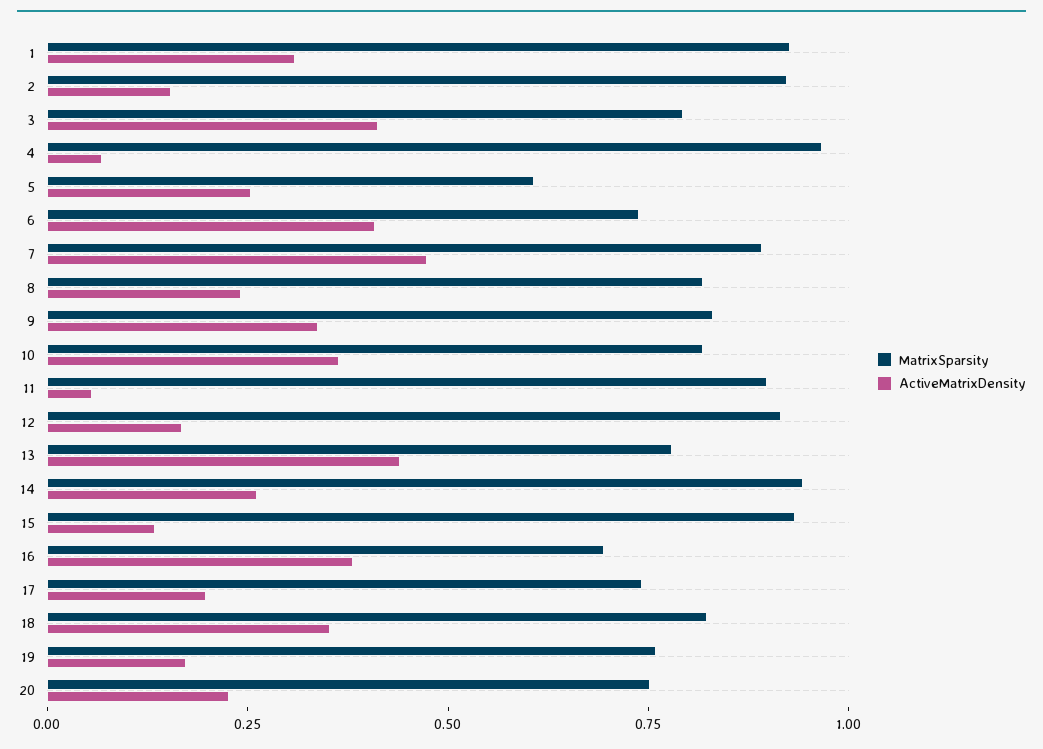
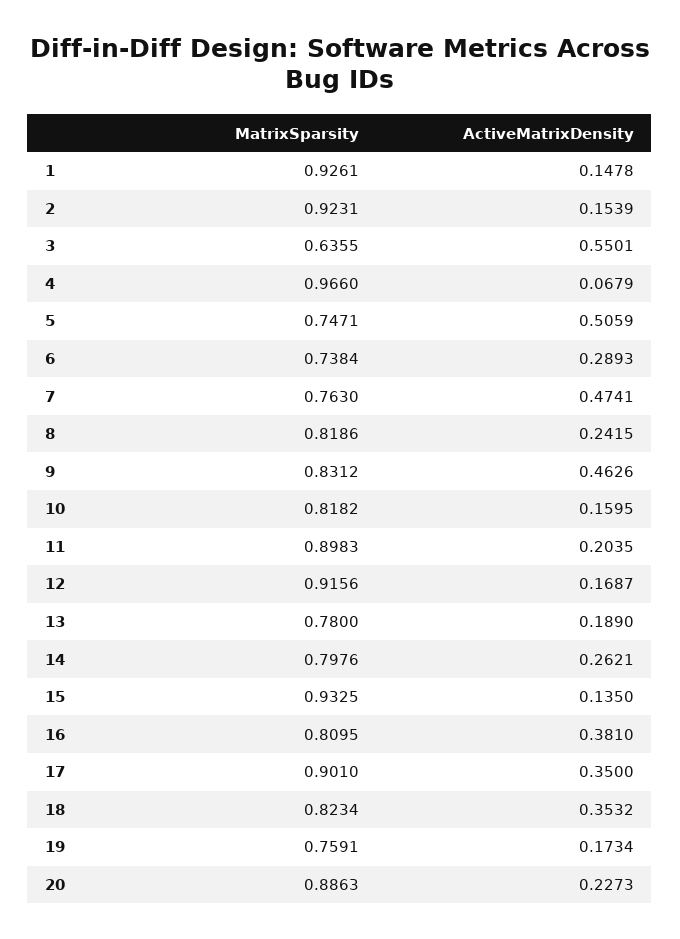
ActiveMatrixDensity, 1: 0.3 -> 0.1478
MatrixSparsity, 3: 0.8 -> 0.6355
ActiveMatrixDensity, 3: 0.4 -> 0.5501
MatrixSparsity, 5: 0.6 -> 0.7471
ActiveMatrixDensity, 5: 0.25 -> 0.5059
ActiveMatrixDensity, 6: 0.4 -> 0.2893
MatrixSparsity, 7: 0.9 -> 0.763
ActiveMatrixDensity, 9: 0.35 -> 0.4626
ActiveMatrixDensity, 10: 0.35 -> 0.1595
ActiveMatrixDensity, 11: 0.05 -> 0.2035
ActiveMatrixDensity, 13: 0.45 -> 0.189
MatrixSparsity, 14: 0.95 -> 0.7976
MatrixSparsity, 16: 0.7 -> 0.8095
MatrixSparsity, 17: 0.75 -> 0.901
ActiveMatrixDensity, 17: 0.2 -> 0.35
MatrixSparsity, 20: 0.75 -> 0.8863

